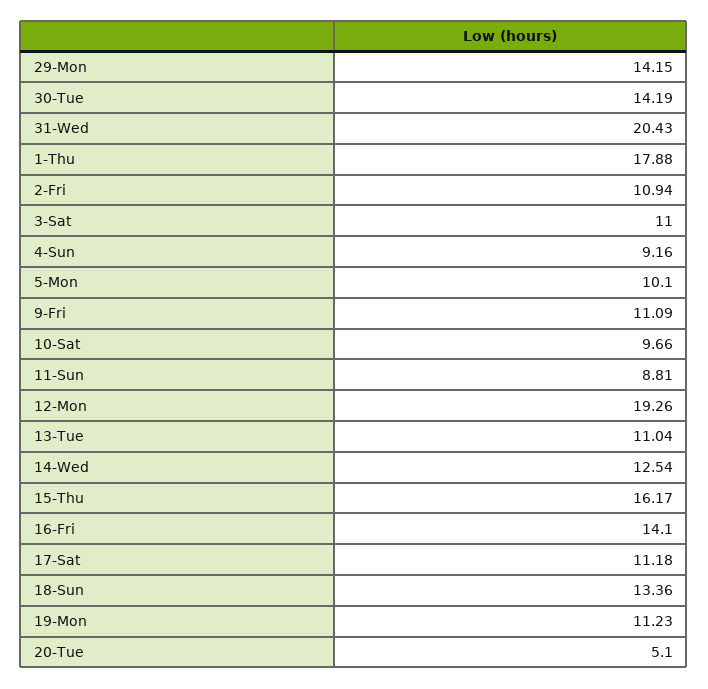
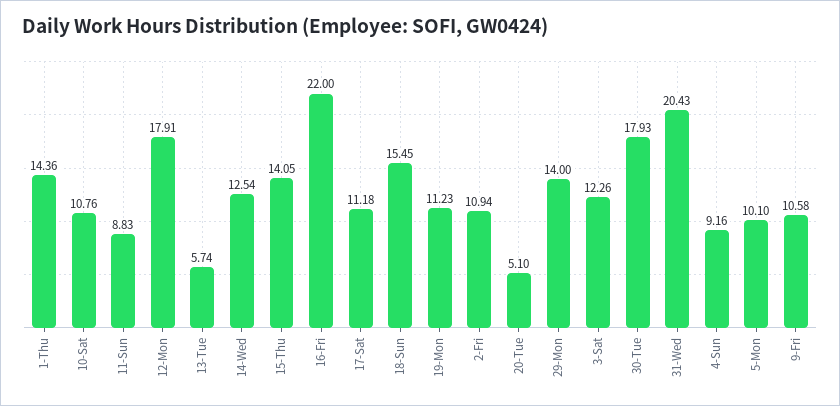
29-Mon: 14.15 -> 14
30-Tue: 14.19 -> 17.93
1-Thu: 17.88 -> 14.36
3-Sat: 11 -> 12.26
9-Fri: 11.09 -> 10.58
10-Sat: 9.66 -> 10.76
11-Sun: 8.81 -> 8.83
12-Mon: 19.26 -> 17.91
13-Tue: 11.04 -> 5.74
15-Thu: 16.17 -> 14.05
16-Fri: 14.1 -> 22
18-Sun: 13.36 -> 15.45

